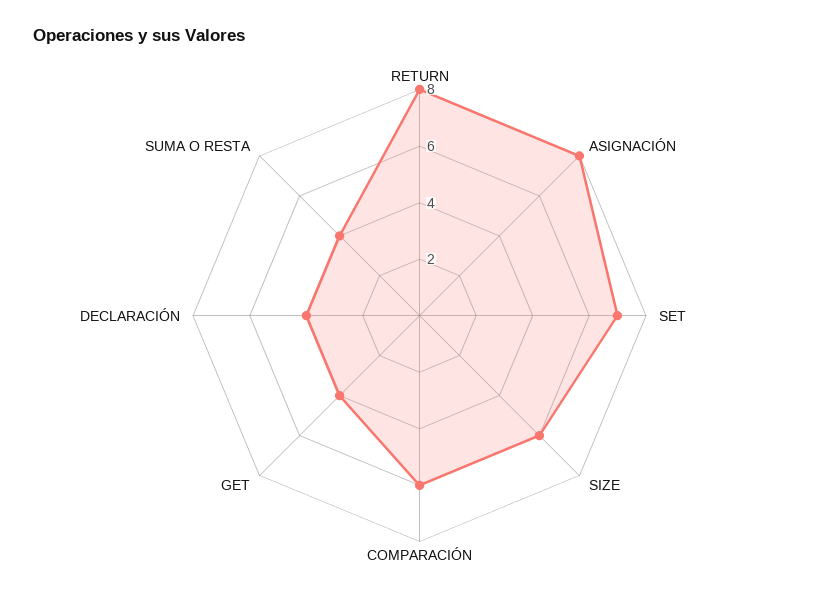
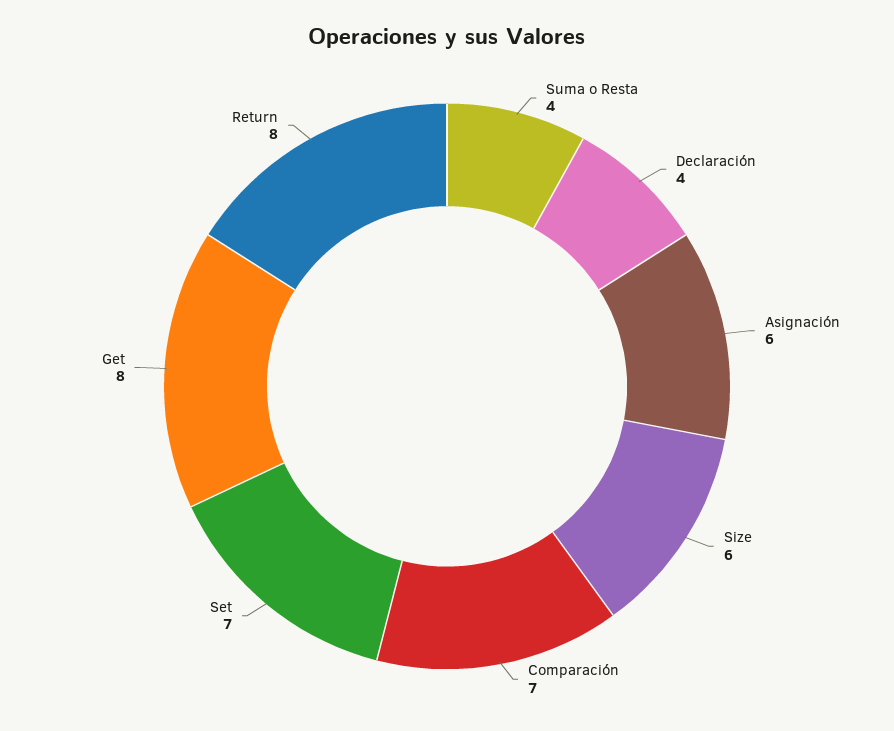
ASIGNACIÓN: 8 -> 6
COMPARACIÓN: 6 -> 7
GET: 4 -> 8

